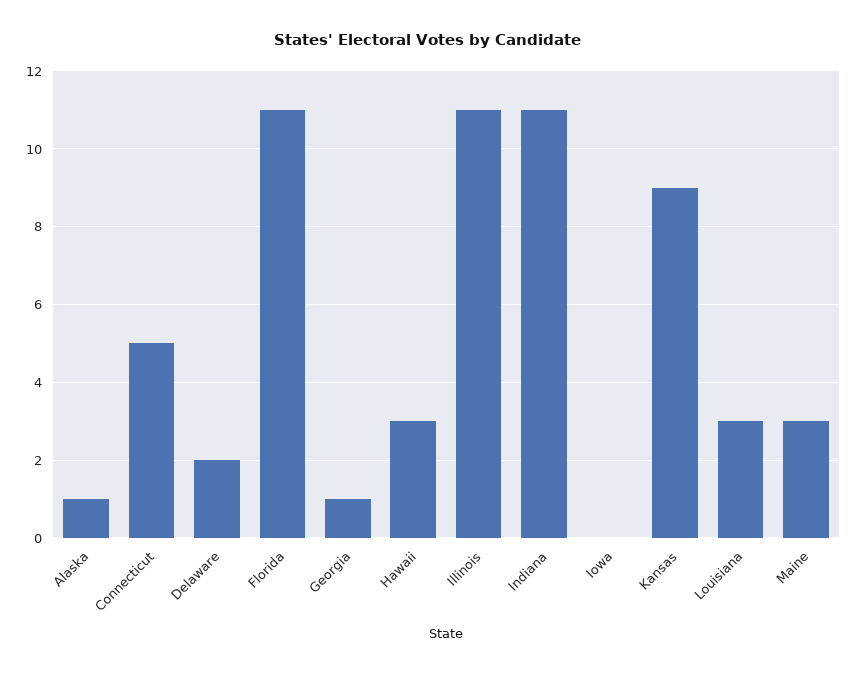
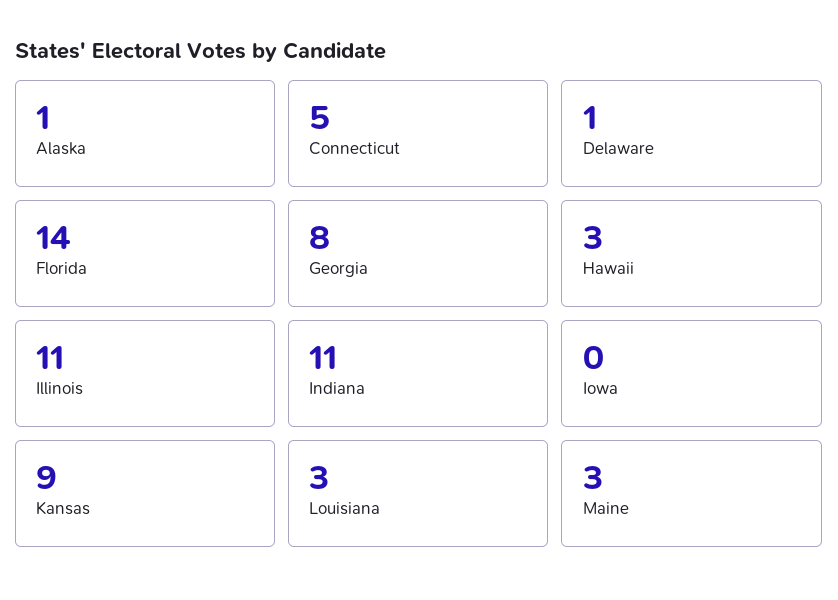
Delaware: 2 -> 1
Florida: 11 -> 14
Georgia: 1 -> 8

